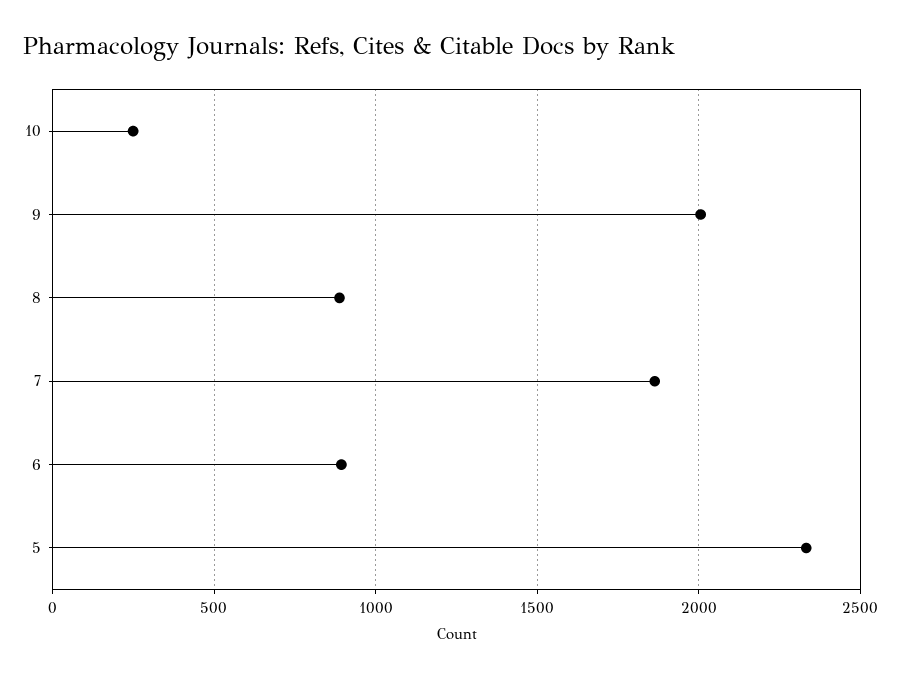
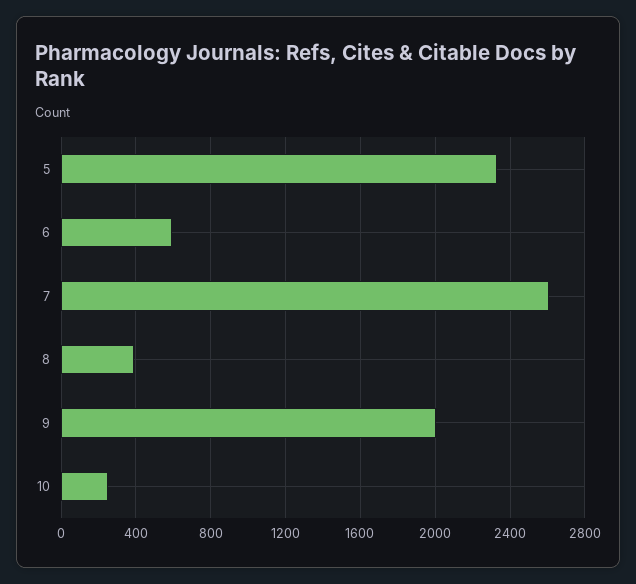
8: 900 -> 400
7: 1850 -> 2600
6: 900 -> 600

